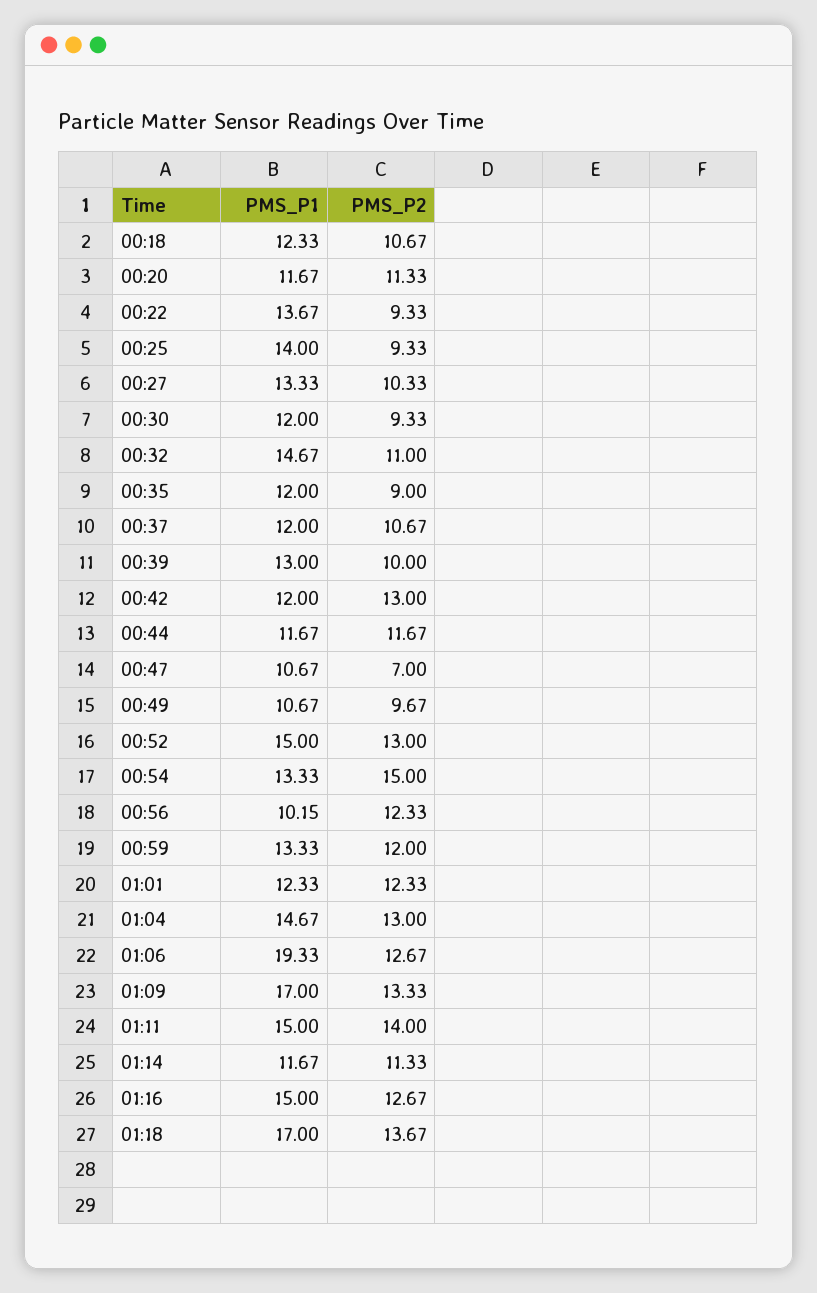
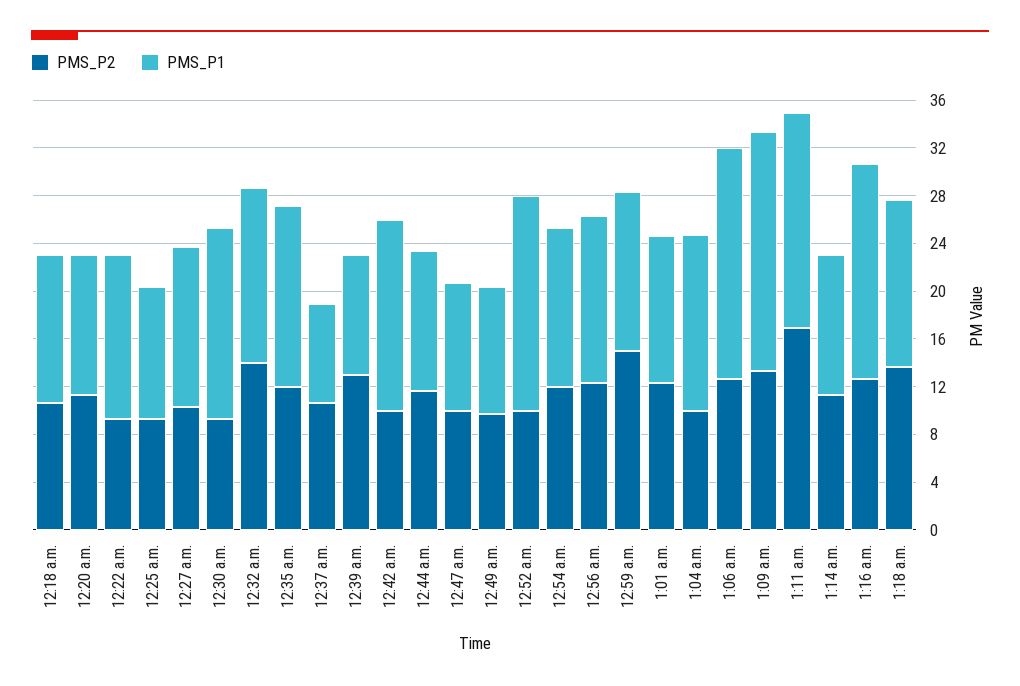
PMS_P1, 00:25: 14 -> 11
PMS_P1, 00:30: 12 -> 16
PMS_P2, 00:32: 11 -> 14
PMS_P1, 00:35: 12 -> 15
PMS_P2, 00:35: 9 -> 12
PMS_P1, 00:37: 12 -> 8
PMS_P1, 00:39: 13 -> 10
PMS_P2, 00:39: 10 -> 13
PMS_P1, 00:42: 12 -> 16
PMS_P2, 00:42: 13 -> 10
PMS_P2, 00:47: 7 -> 10
PMS_P1, 00:52: 15 -> 18
PMS_P2, 00:52: 13 -> 10
PMS_P2, 00:54: 15 -> 12
PMS_P1, 00:56: 10.15 -> 14
PMS_P2, 00:59: 12 -> 15
PMS_P2, 01:04: 13 -> 10
PMS_P1, 01:09: 17 -> 20
PMS_P1, 01:11: 15 -> 18
PMS_P2, 01:11: 14 -> 17
PMS_P1, 01:16: 15 -> 18
PMS_P1, 01:18: 17 -> 14

